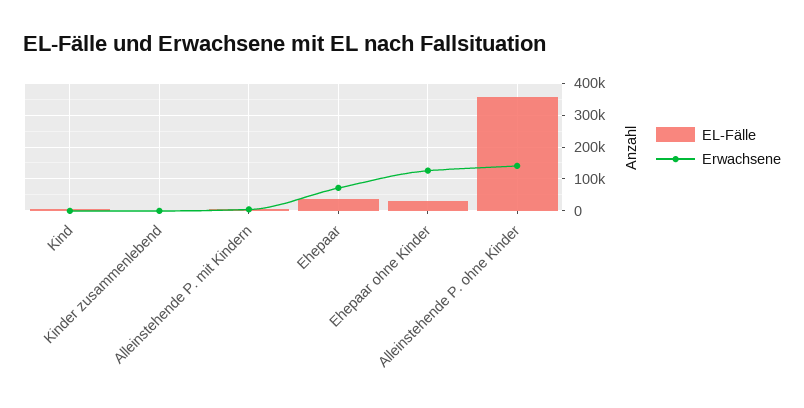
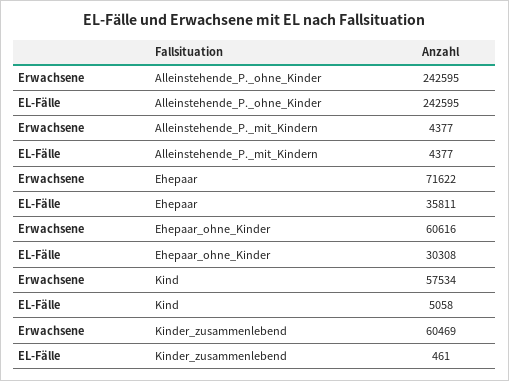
Erwachsene, Kind: 0 -> 57534
Erwachsene, Kinder zusammenlebend: 0 -> 60469
Erwachsene, Ehepaar ohne Kinder: 120000 -> 60616
EL-Fälle, Alleinstehende P. ohne Kinder: 360000 -> 242595
Erwachsene, Alleinstehende P. ohne Kinder: 140000 -> 242595

